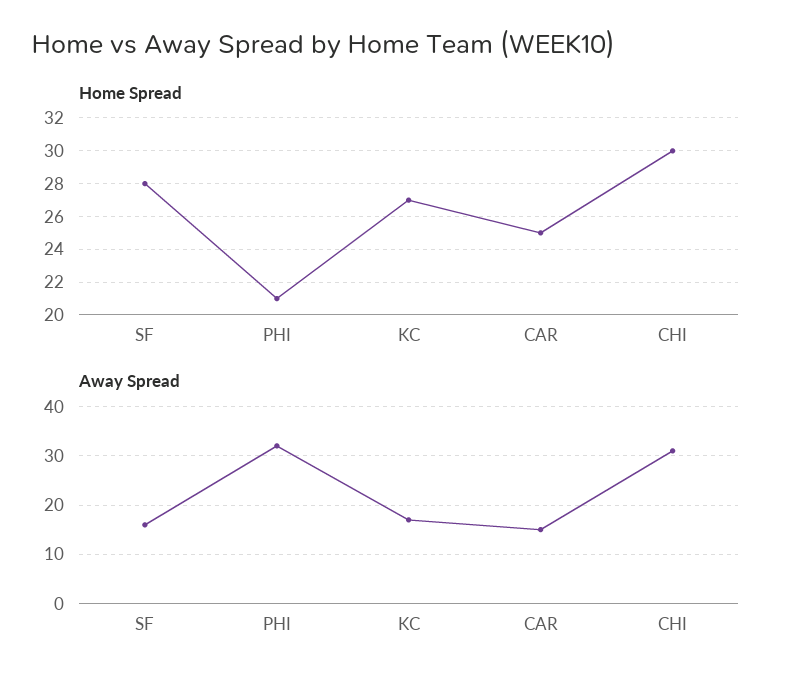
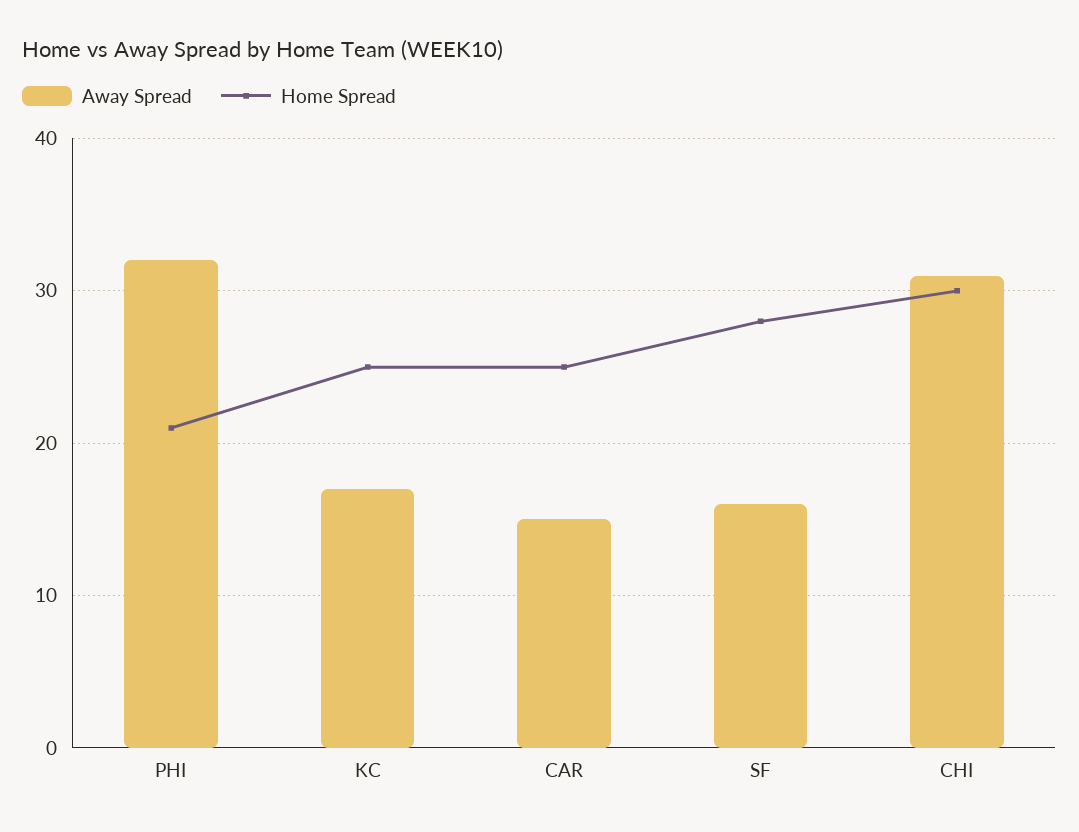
Home Spread, KC: 27 -> 25

